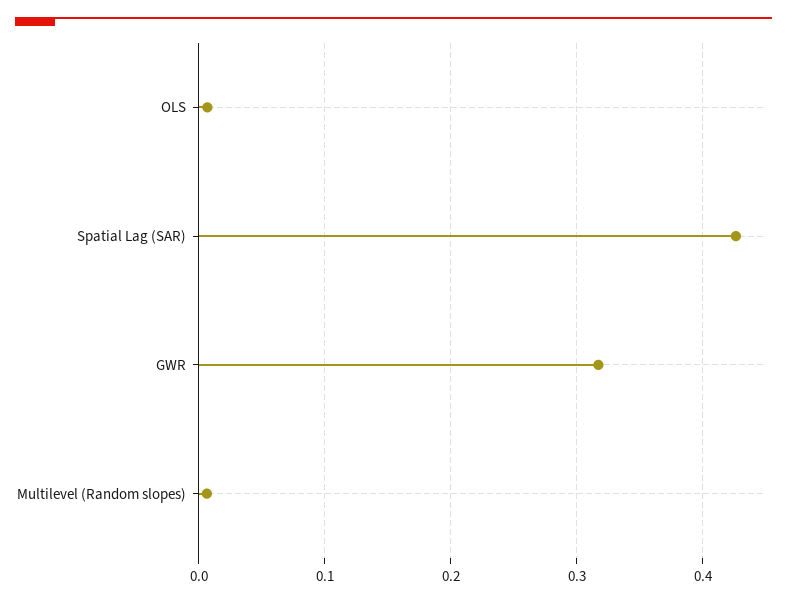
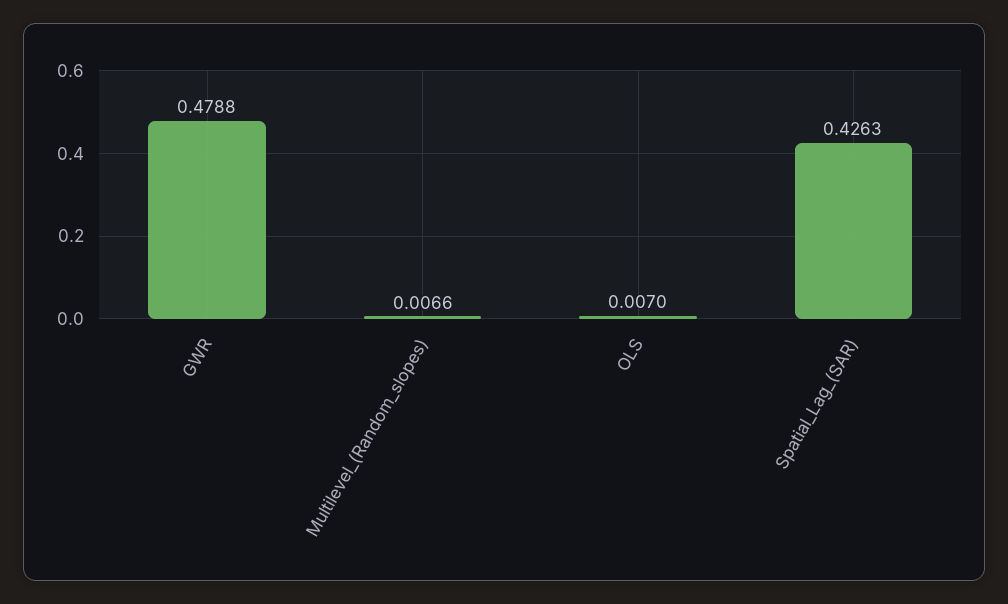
GWR: 0.32 -> 0.4788

